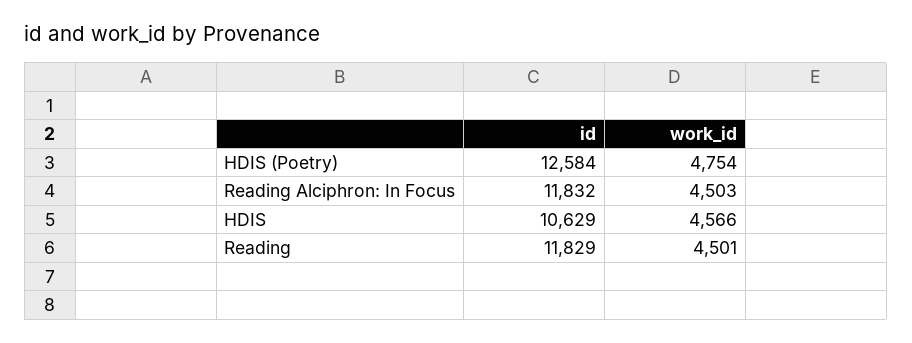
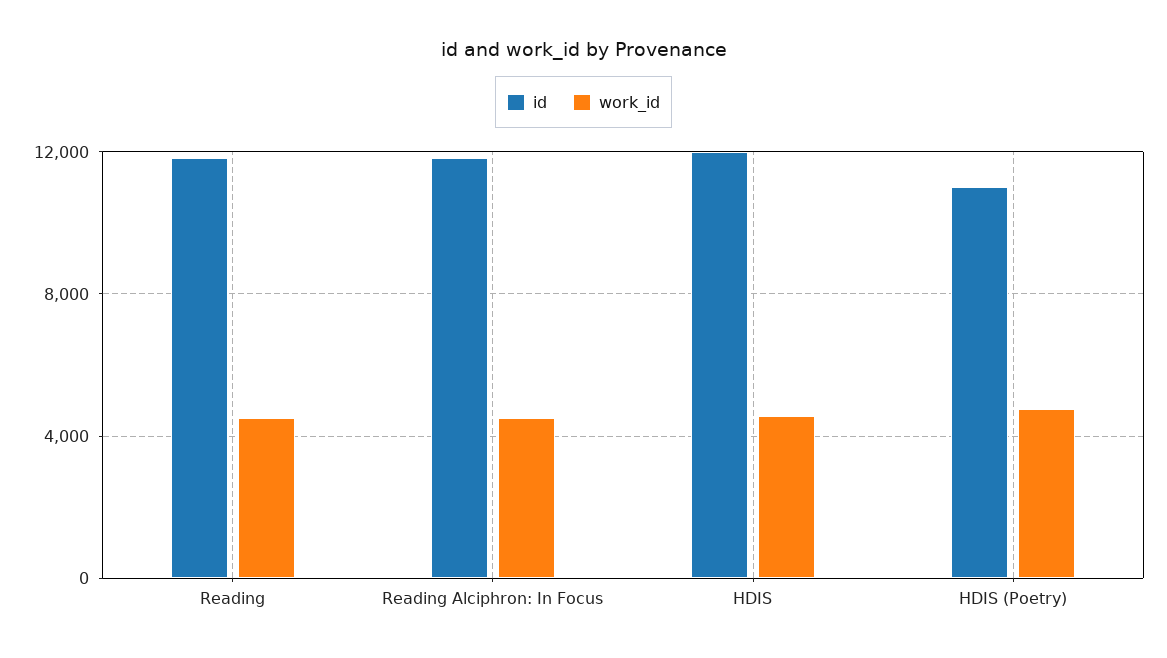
id, HDIS (Poetry): 12584 -> 11000
id, HDIS: 10629 -> 12000

